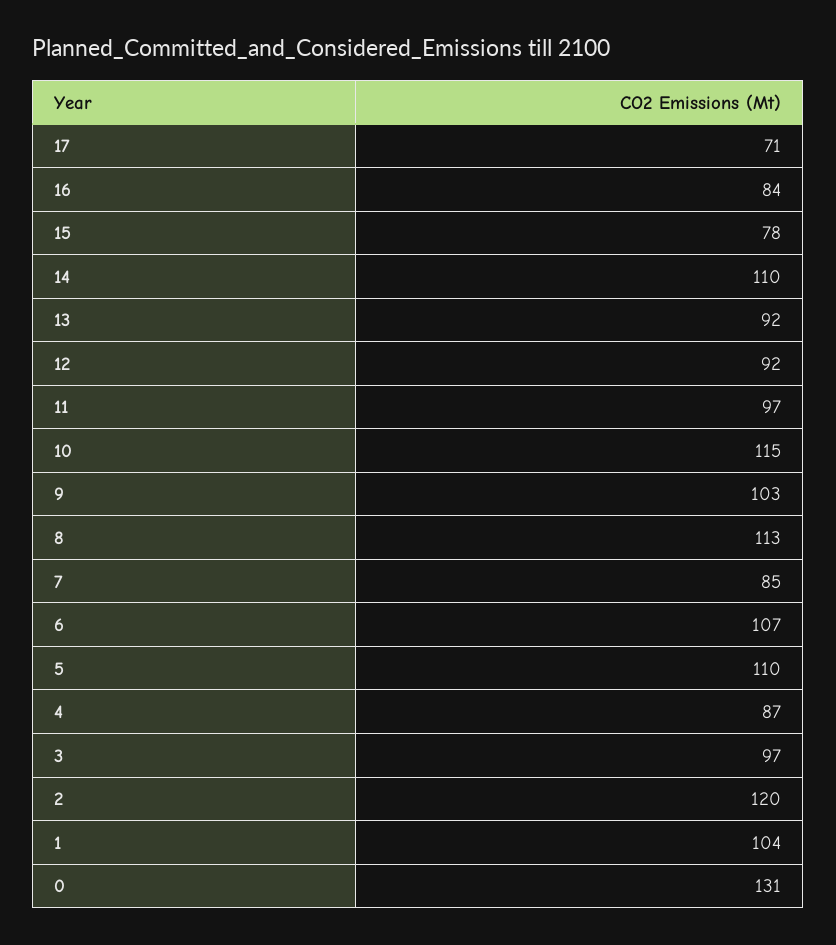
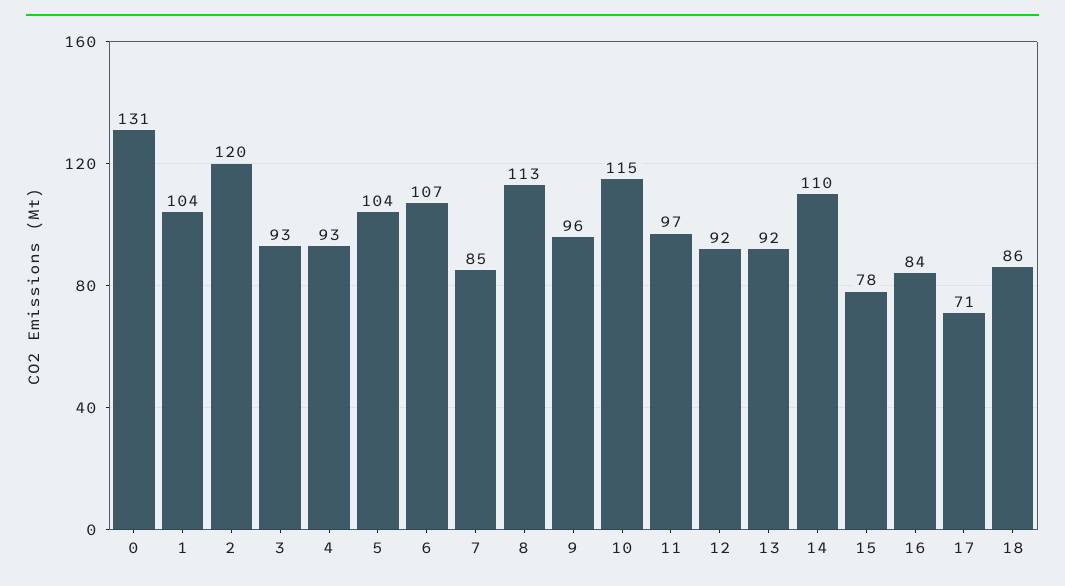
9: 103 -> 96
5: 110 -> 104
4: 87 -> 93
3: 97 -> 93
18: none -> 86

